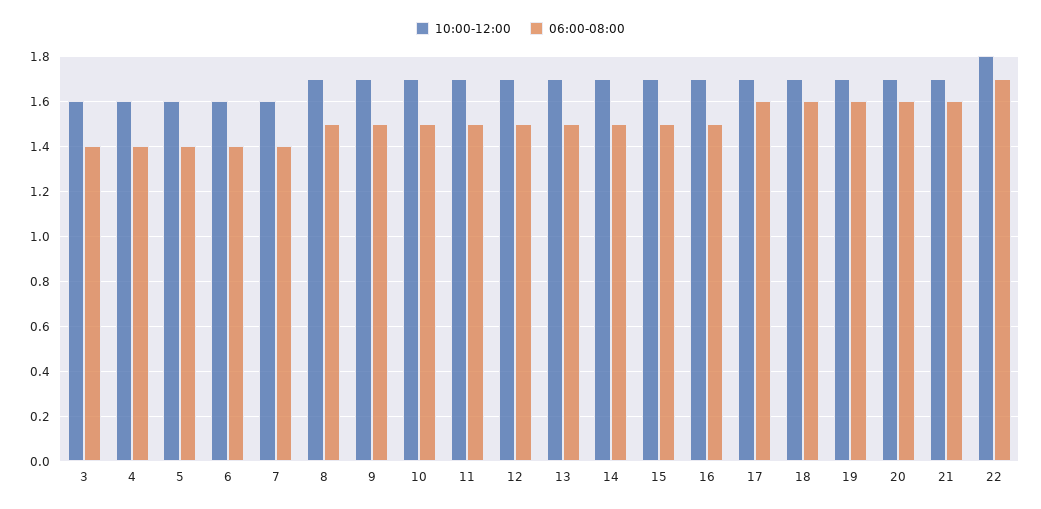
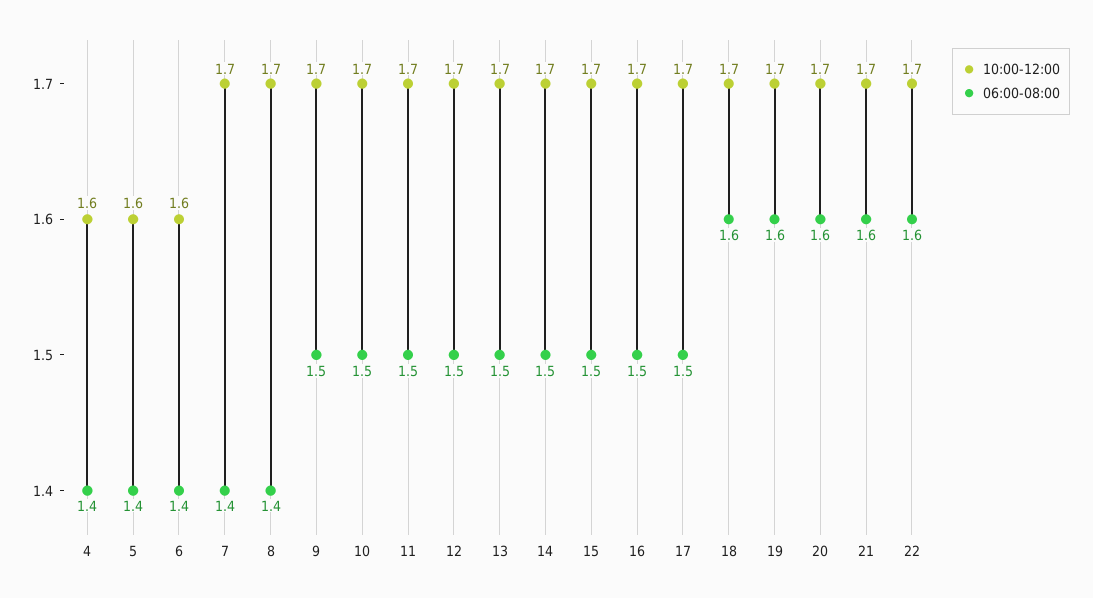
10:00-12:00, 3: 1.6 -> none
06:00-08:00, 3: 1.4 -> none
10:00-12:00, 7: 1.6 -> 1.7
06:00-08:00, 8: 1.5 -> 1.4
06:00-08:00, 17: 1.6 -> 1.5
10:00-12:00, 22: 1.8 -> 1.7
06:00-08:00, 22: 1.7 -> 1.6

